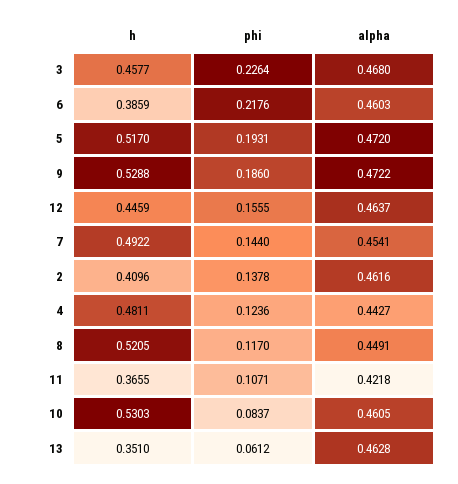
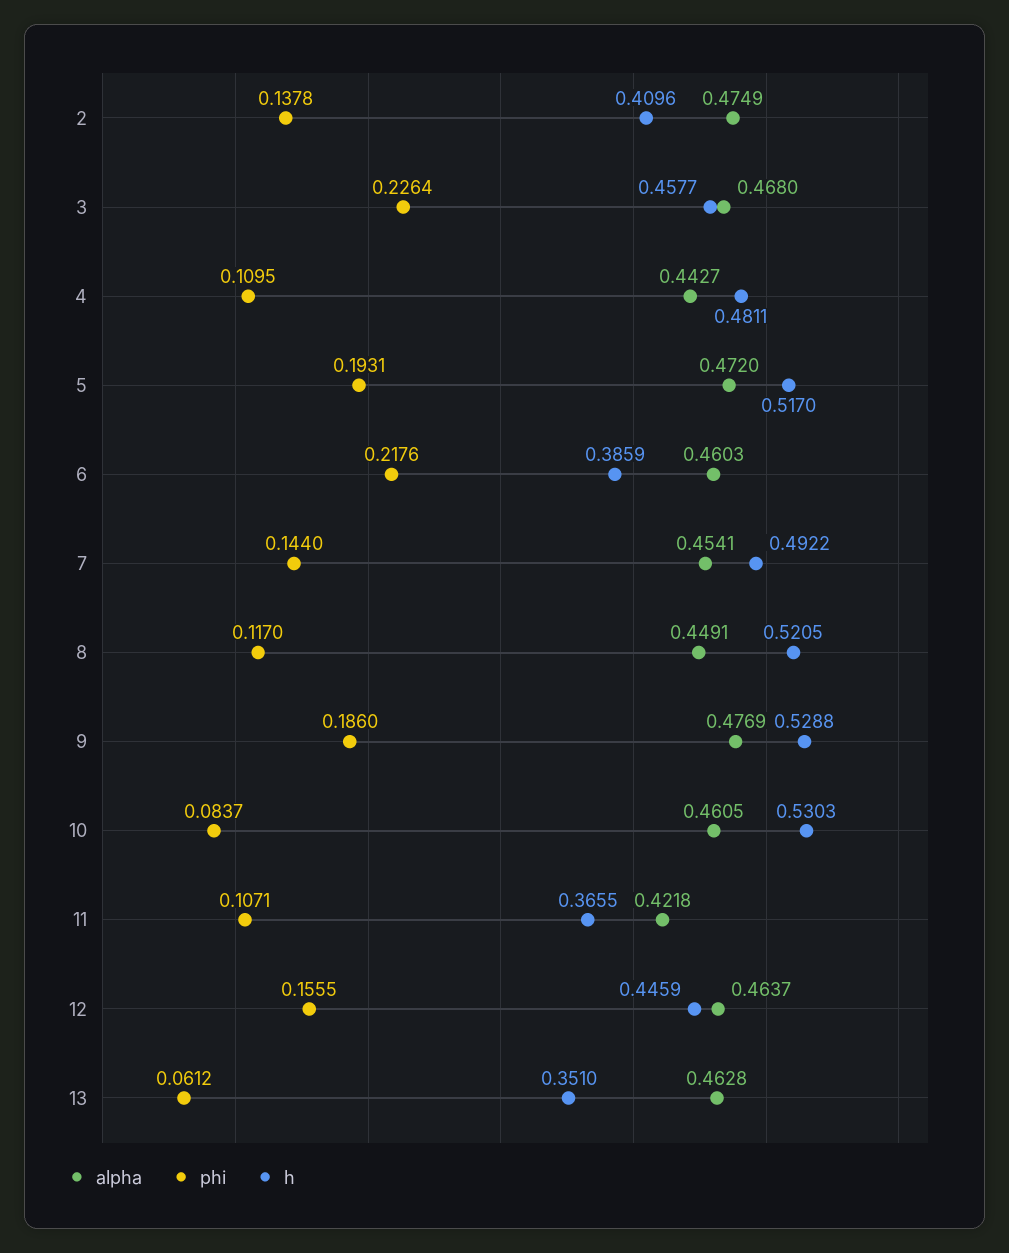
alpha, 9: 0.4722 -> 0.4769
alpha, 2: 0.4616 -> 0.4749
phi, 4: 0.1236 -> 0.1095

